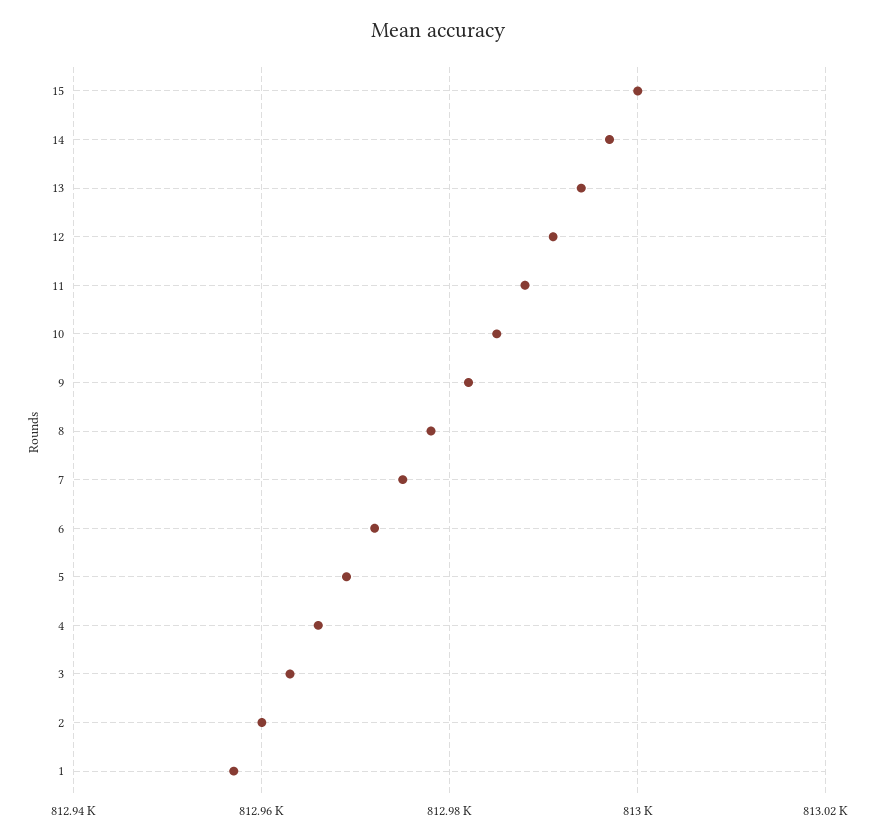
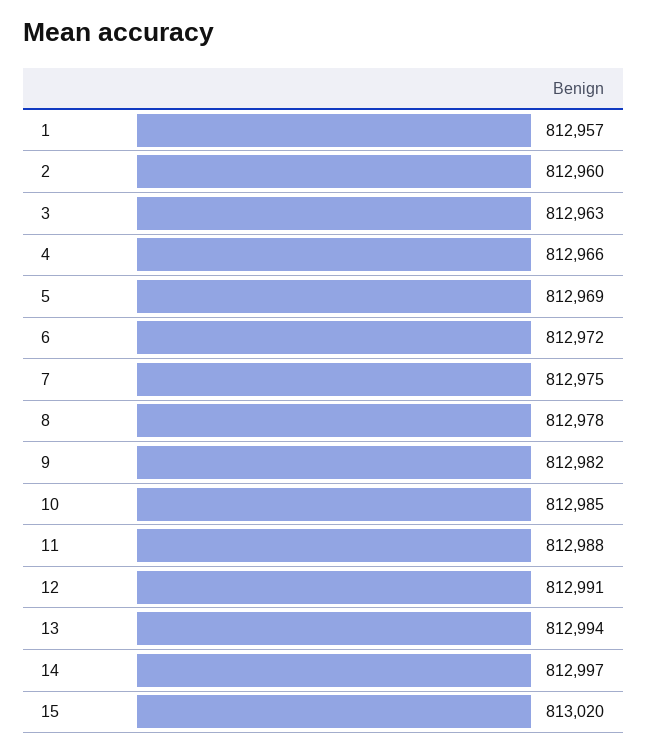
15: 813000 -> 813020

